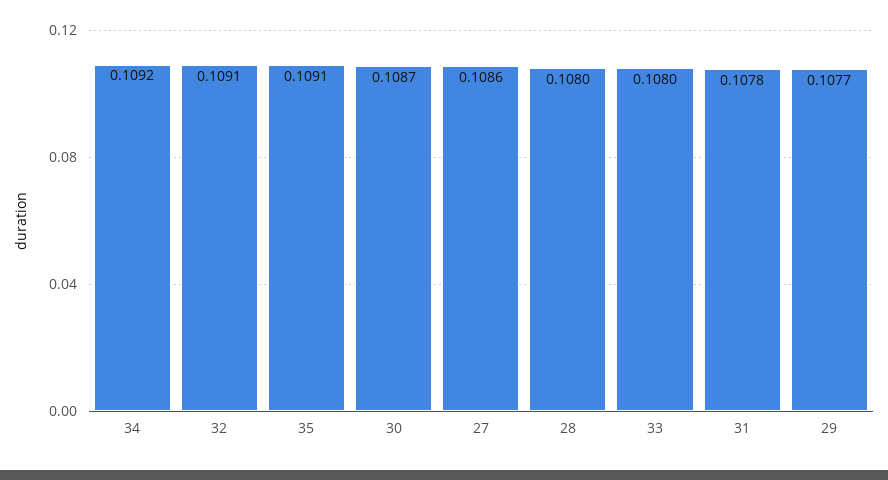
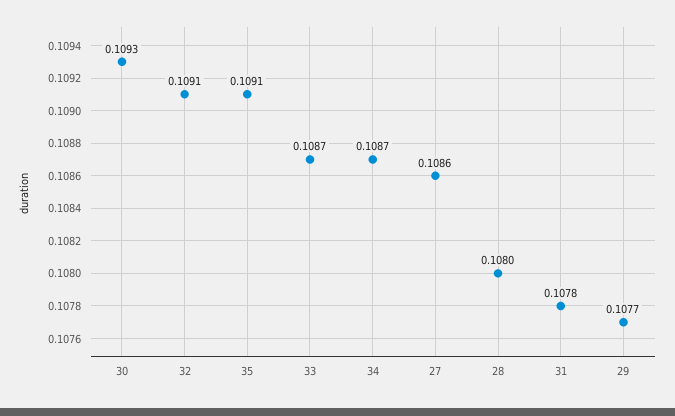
34: 0.1092 -> 0.1087
30: 0.1087 -> 0.1093
33: 0.108 -> 0.1087

